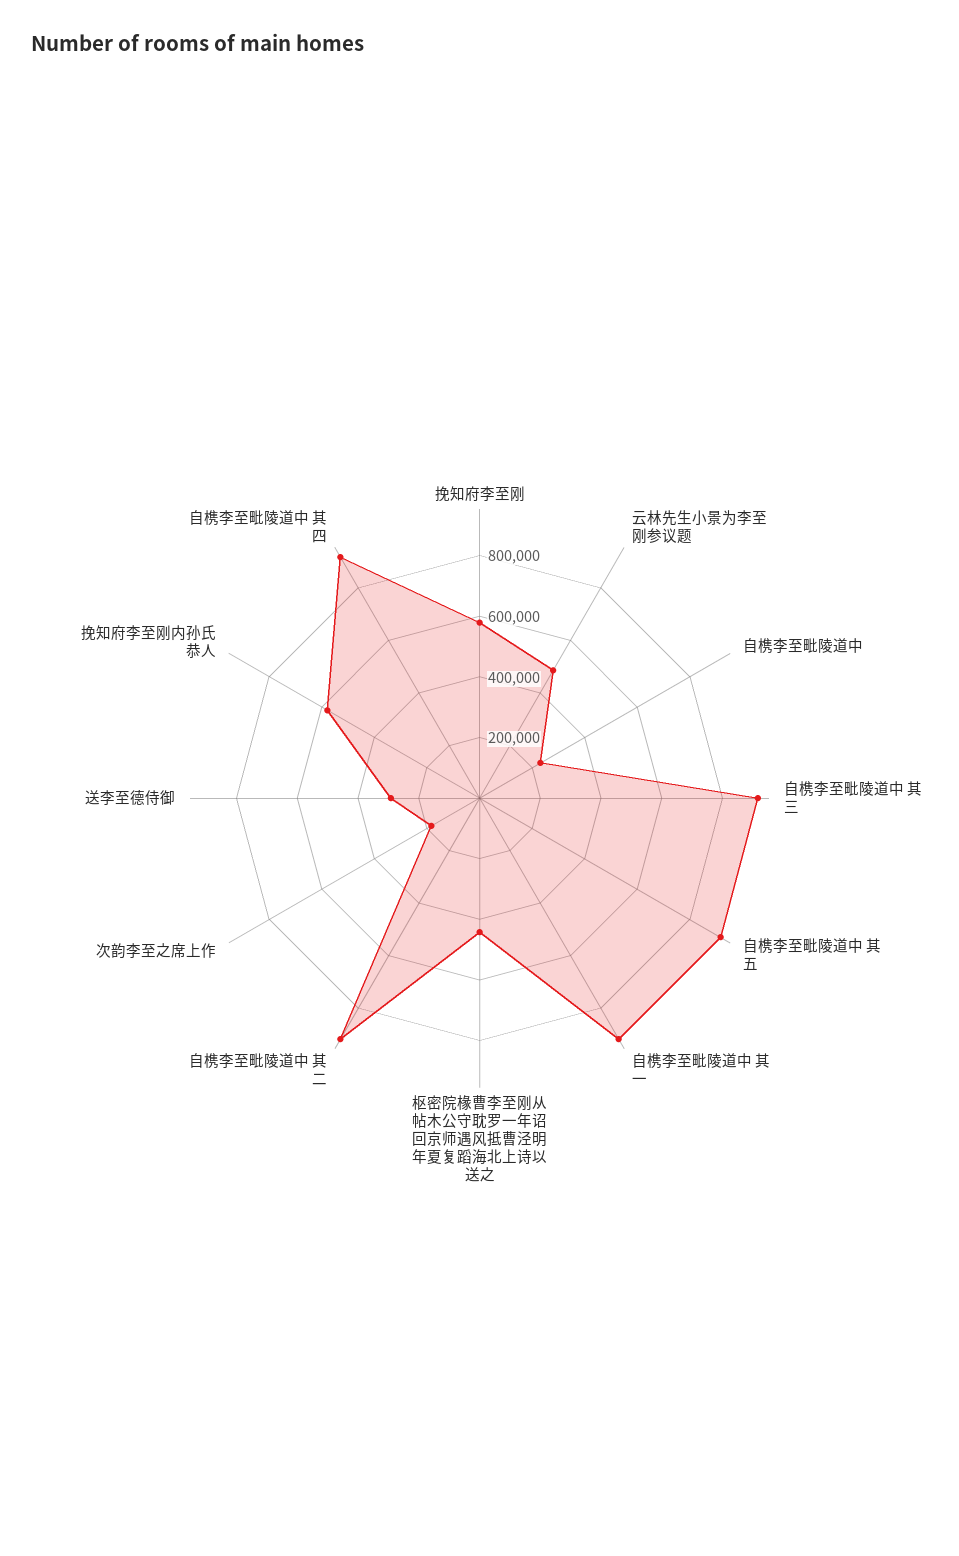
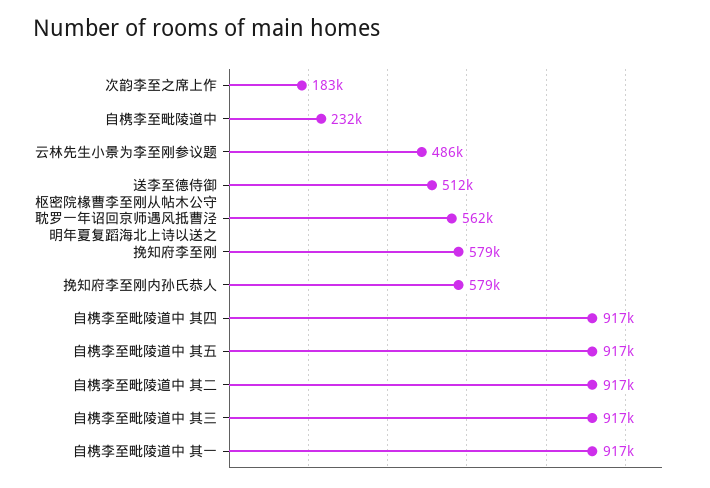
枢密院椽曹李至刚从帖木公守耽罗一年诏回京师遇风抵曹泾明年夏复蹈海北上诗以送之: 450000 -> 562000
送李至德侍御: 300000 -> 512000

